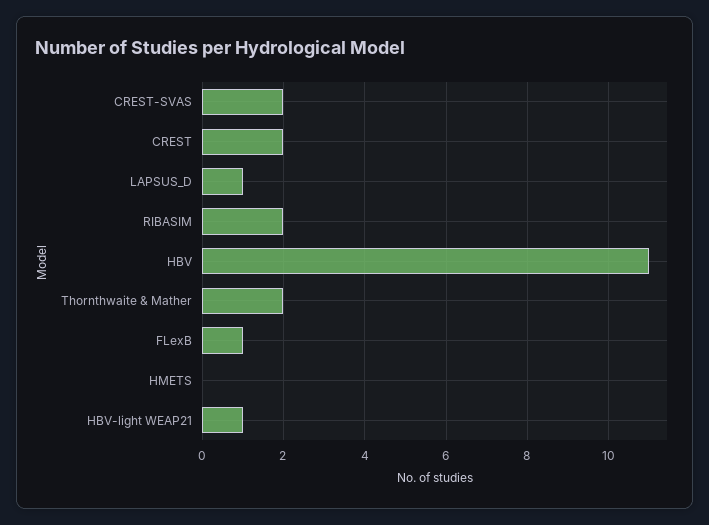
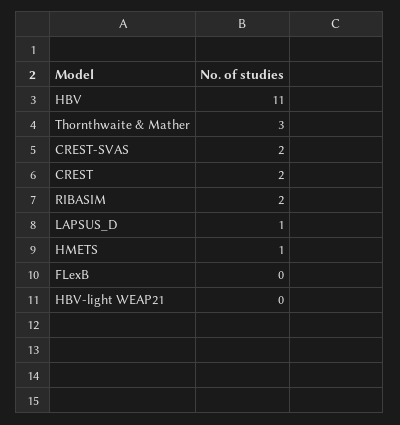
Thornthwaite & Mather: 2 -> 3
FLexB: 1 -> 0
HMETS: 0 -> 1
HBV-light WEAP21: 1 -> 0

